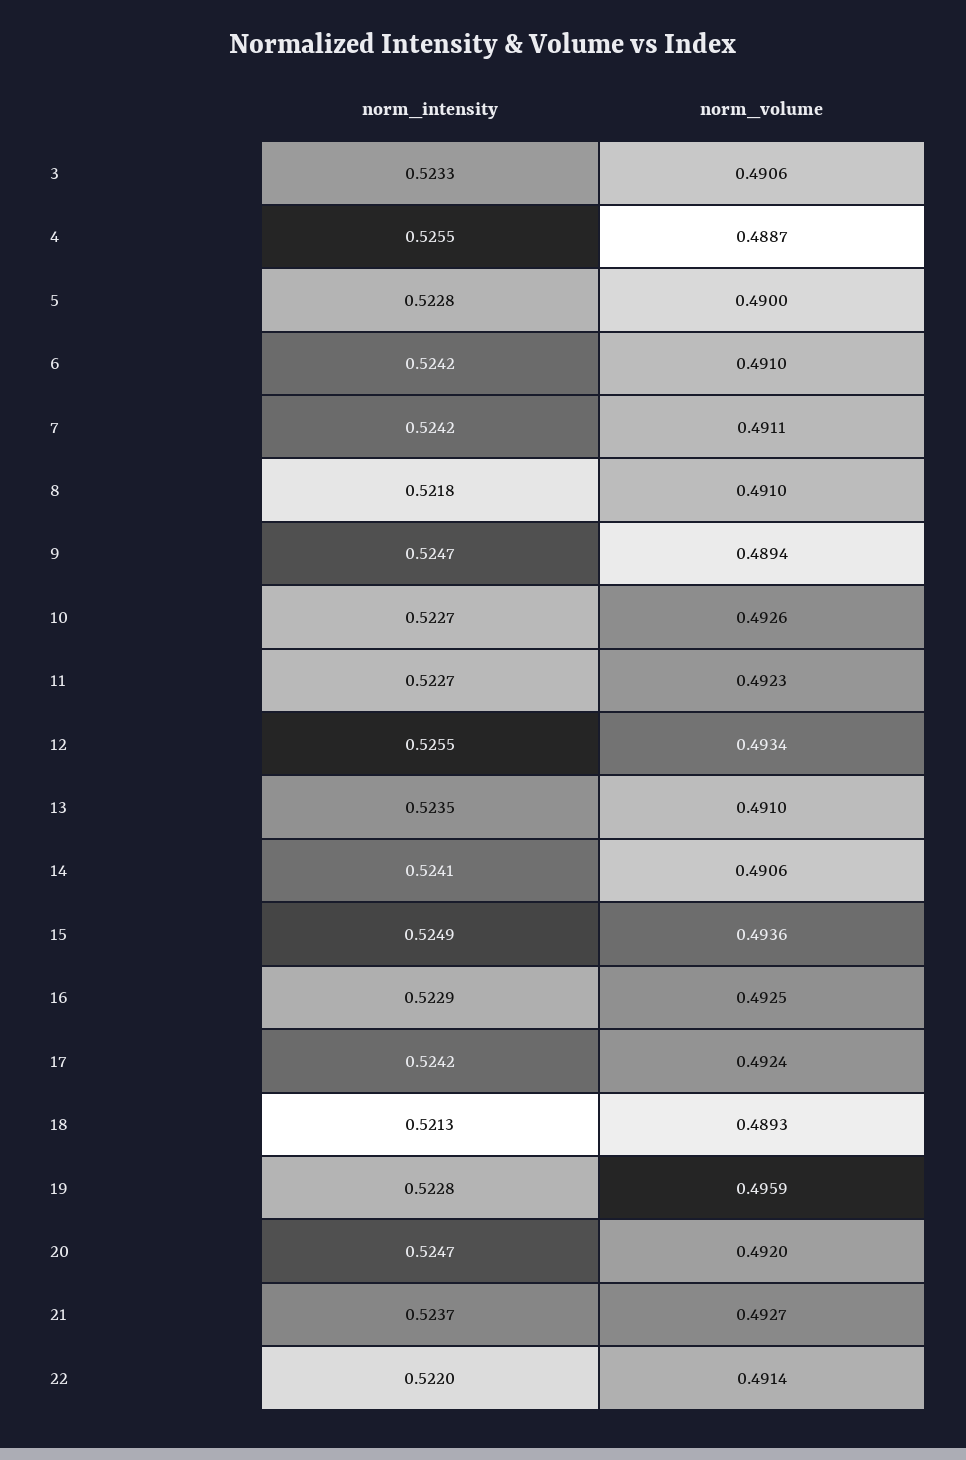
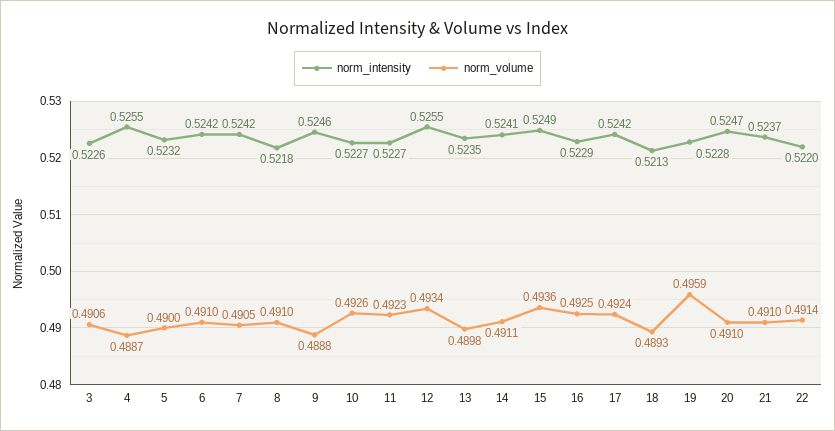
norm_intensity, 3: 0.5233 -> 0.5226
norm_intensity, 5: 0.5228 -> 0.5232
norm_volume, 7: 0.4911 -> 0.4905
norm_intensity, 9: 0.5247 -> 0.5246
norm_volume, 9: 0.4894 -> 0.4888
norm_volume, 13: 0.491 -> 0.4898
norm_volume, 14: 0.4906 -> 0.4911
norm_volume, 20: 0.492 -> 0.491
norm_volume, 21: 0.4927 -> 0.491

